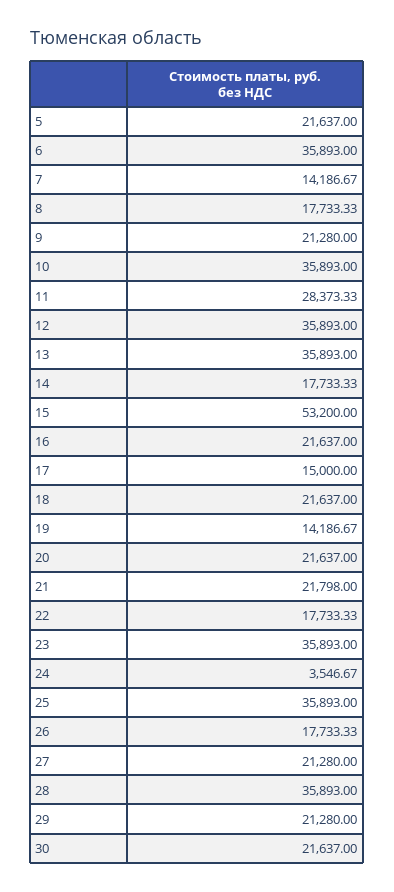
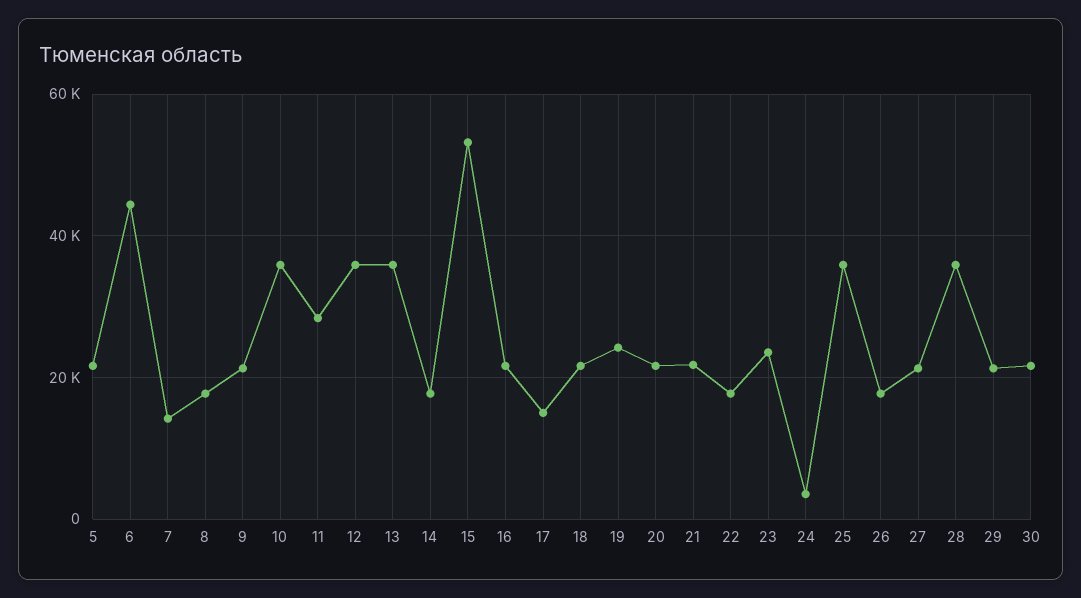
6: 35893 -> 44000
19: 14186.67 -> 24000
23: 35893 -> 24000

